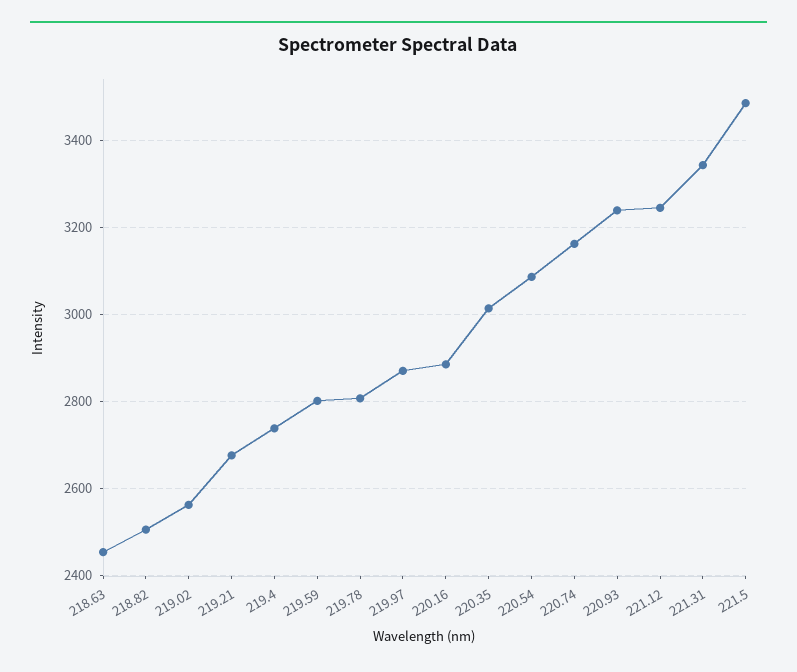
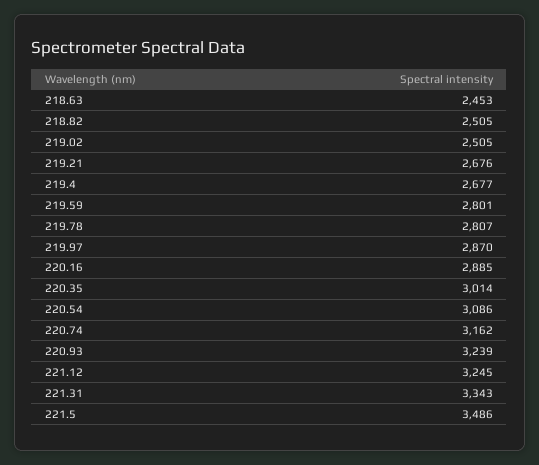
219.02: 2560 -> 2505
219.4: 2740 -> 2677

